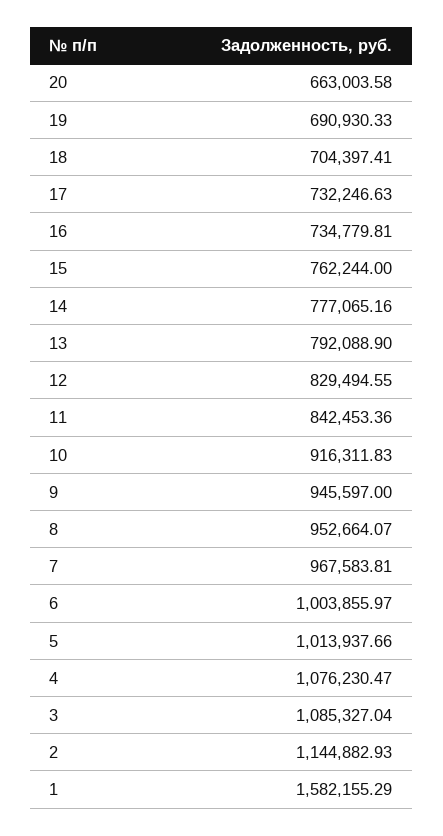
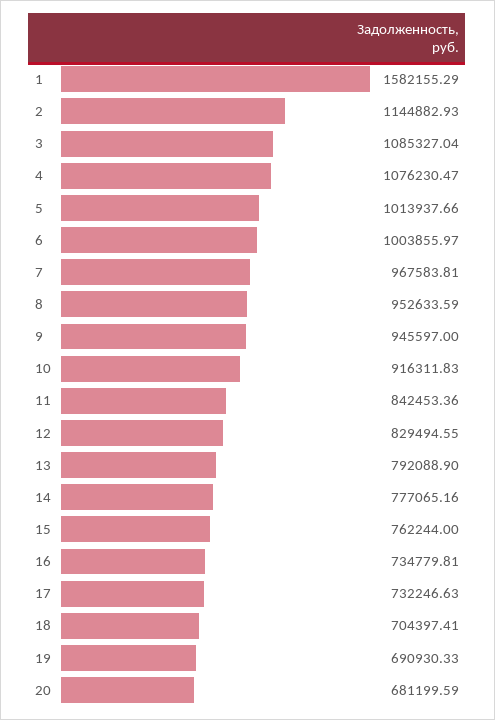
20: 663003.58 -> 681199.59
8: 952664.07 -> 952633.59

